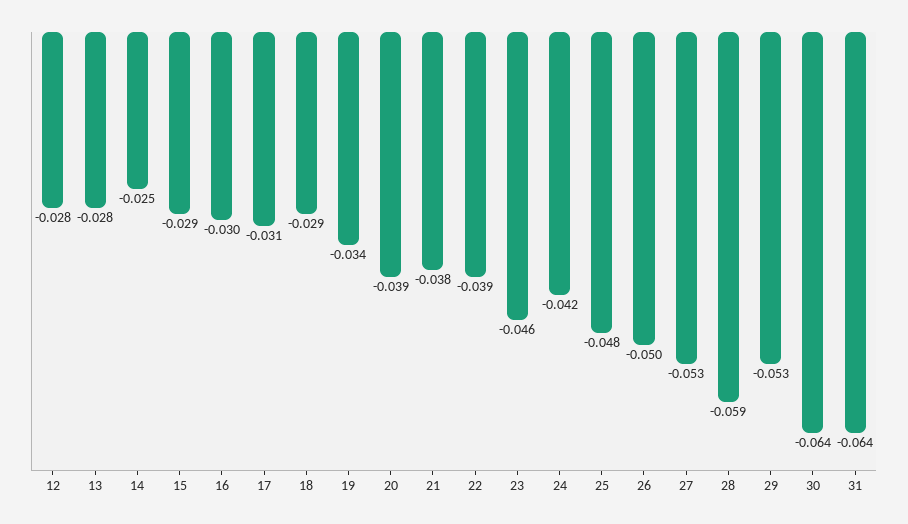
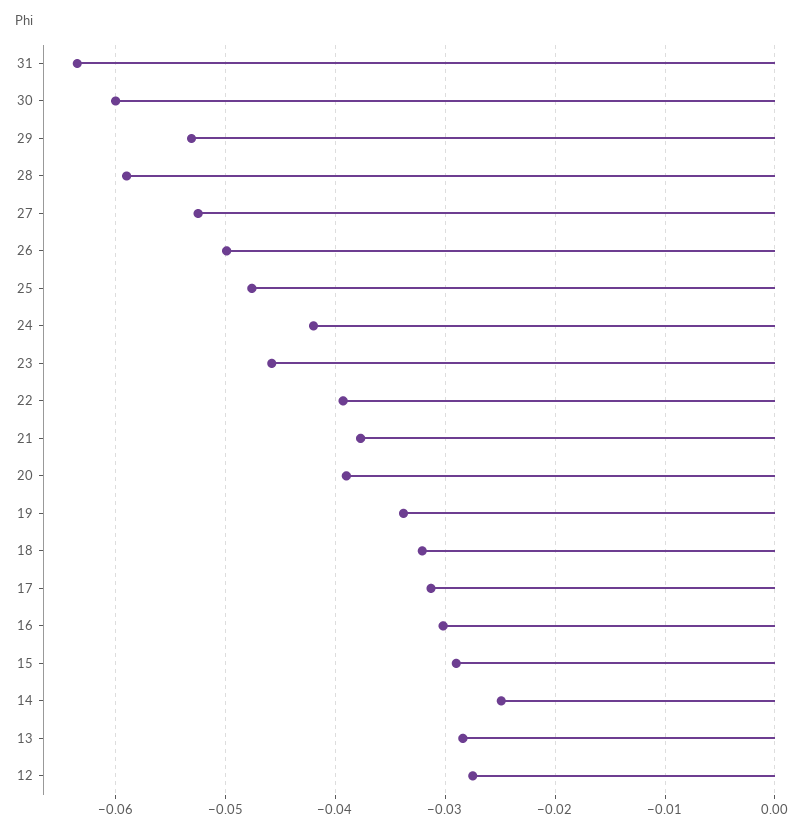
18: -0.029 -> -0.032
30: -0.064 -> -0.06

